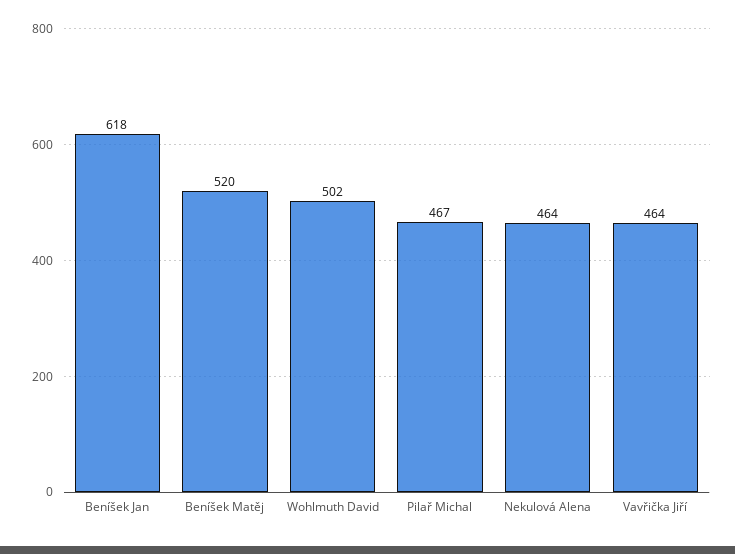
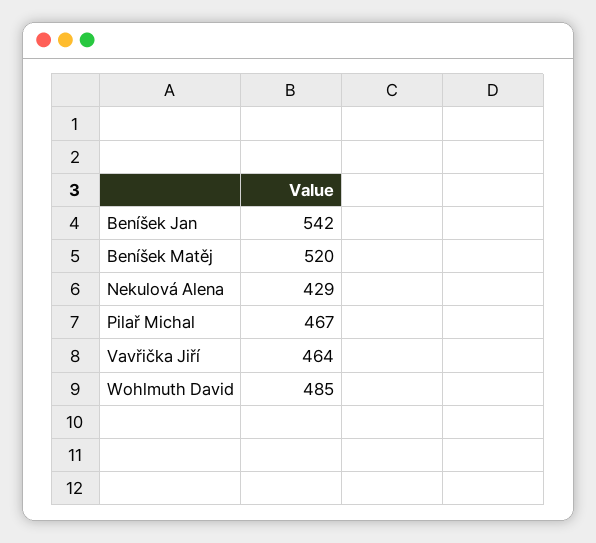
Beníšek Jan: 618 -> 542
Wohlmuth David: 502 -> 485
Nekulová Alena: 464 -> 429

